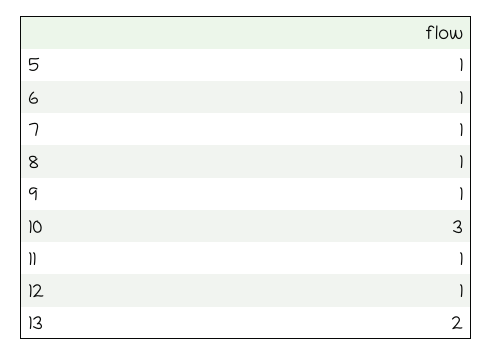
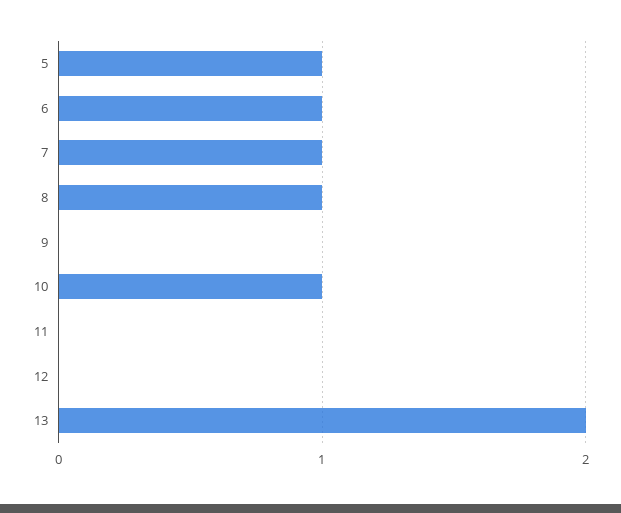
9: 1 -> 0
10: 3 -> 1
11: 1 -> 0
12: 1 -> 0

